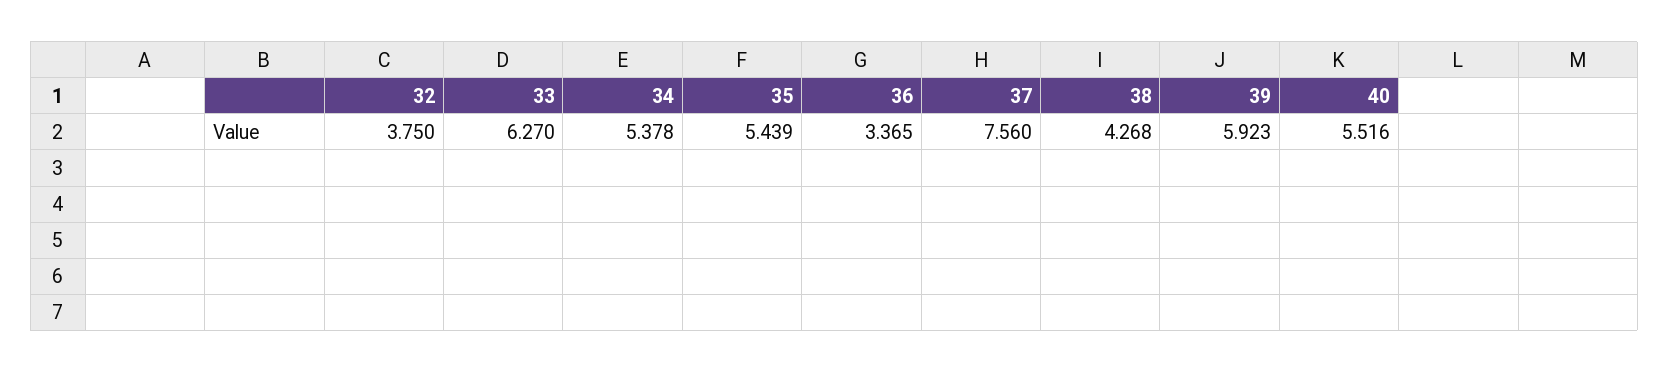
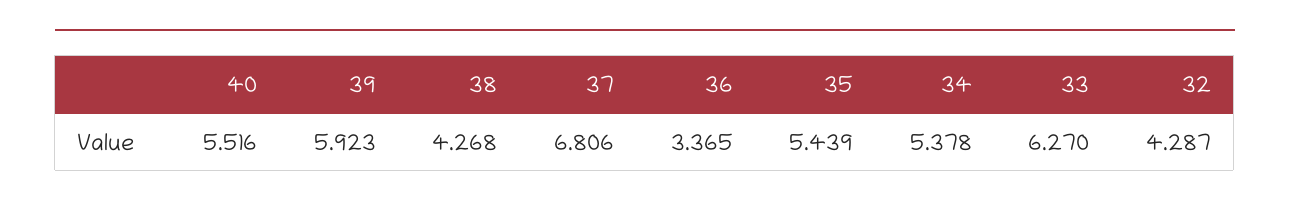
32: 3.75 -> 4.287
37: 7.56 -> 6.806

